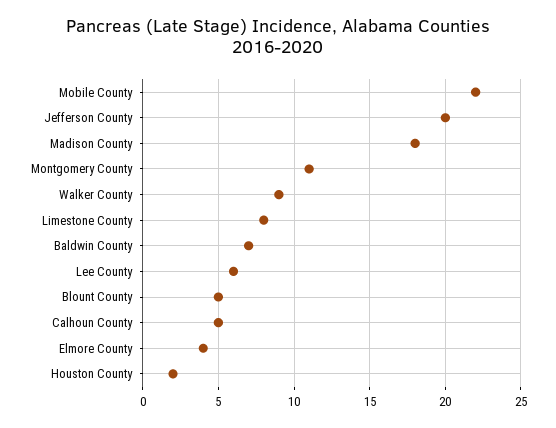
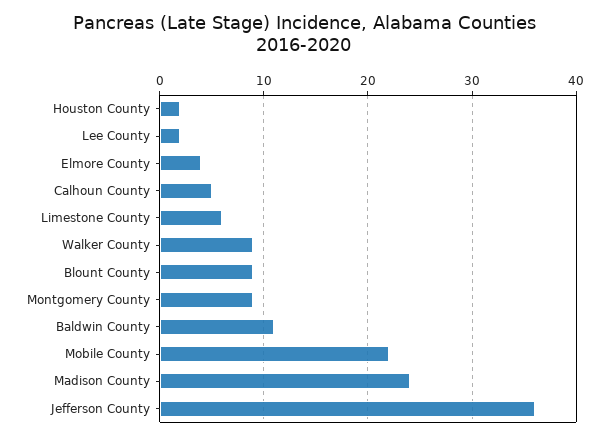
Jefferson County: 20 -> 36
Madison County: 18 -> 24
Montgomery County: 11 -> 9
Limestone County: 8 -> 6
Baldwin County: 7 -> 11
Lee County: 6 -> 2
Blount County: 5 -> 9

